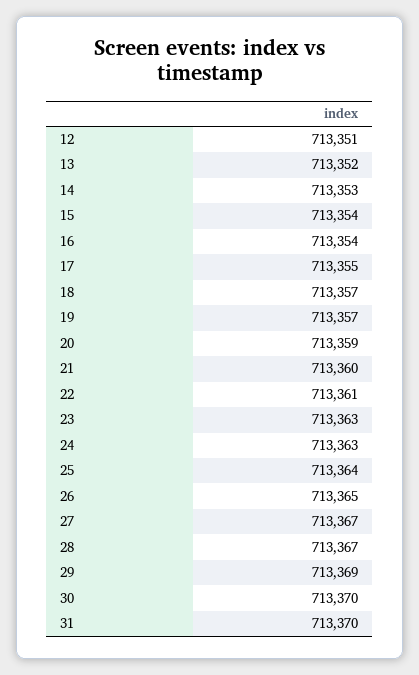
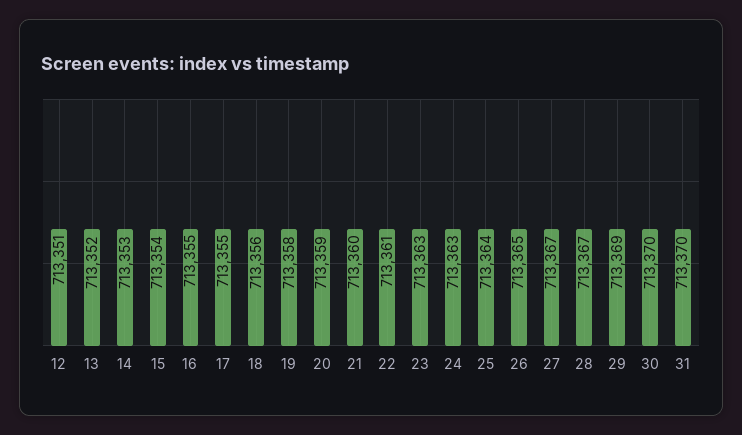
16: 713354 -> 713355
18: 713357 -> 713356
19: 713357 -> 713358

